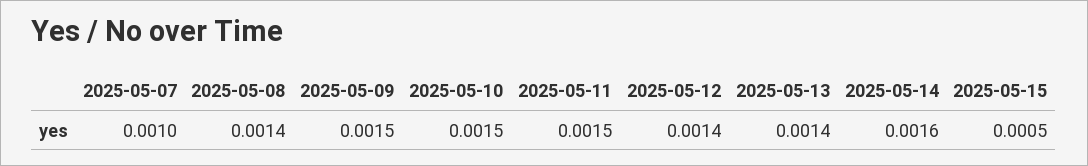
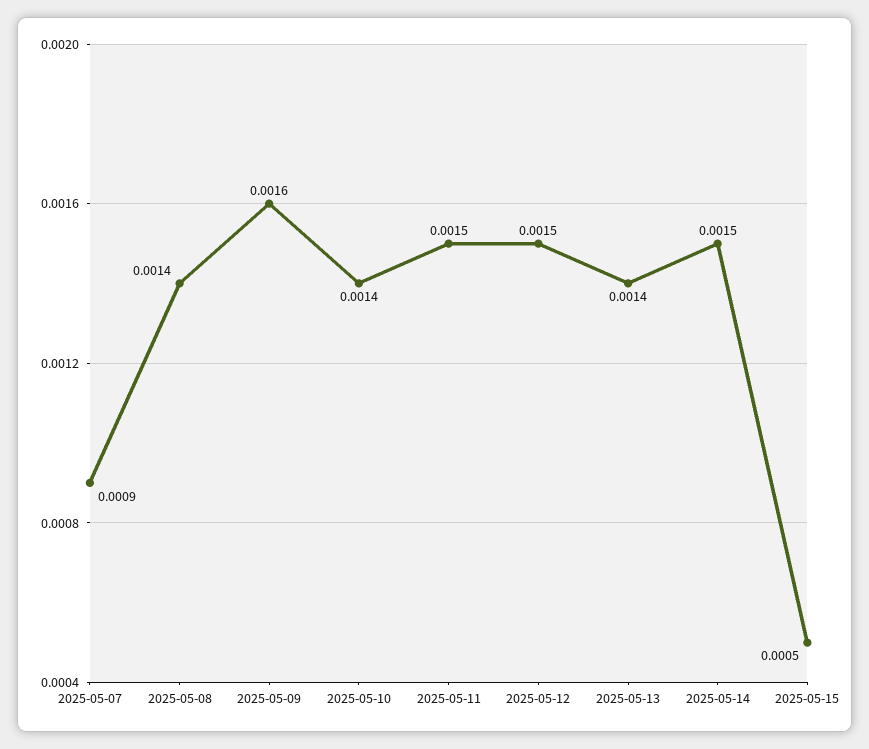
2025-05-07: 0.001 -> 0.0009
2025-05-09: 0.0015 -> 0.0016
2025-05-10: 0.0015 -> 0.0014
2025-05-12: 0.0014 -> 0.0015
2025-05-14: 0.0016 -> 0.0015

